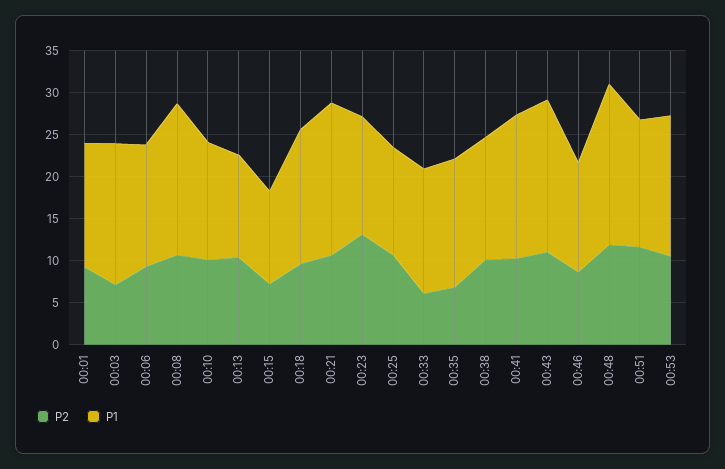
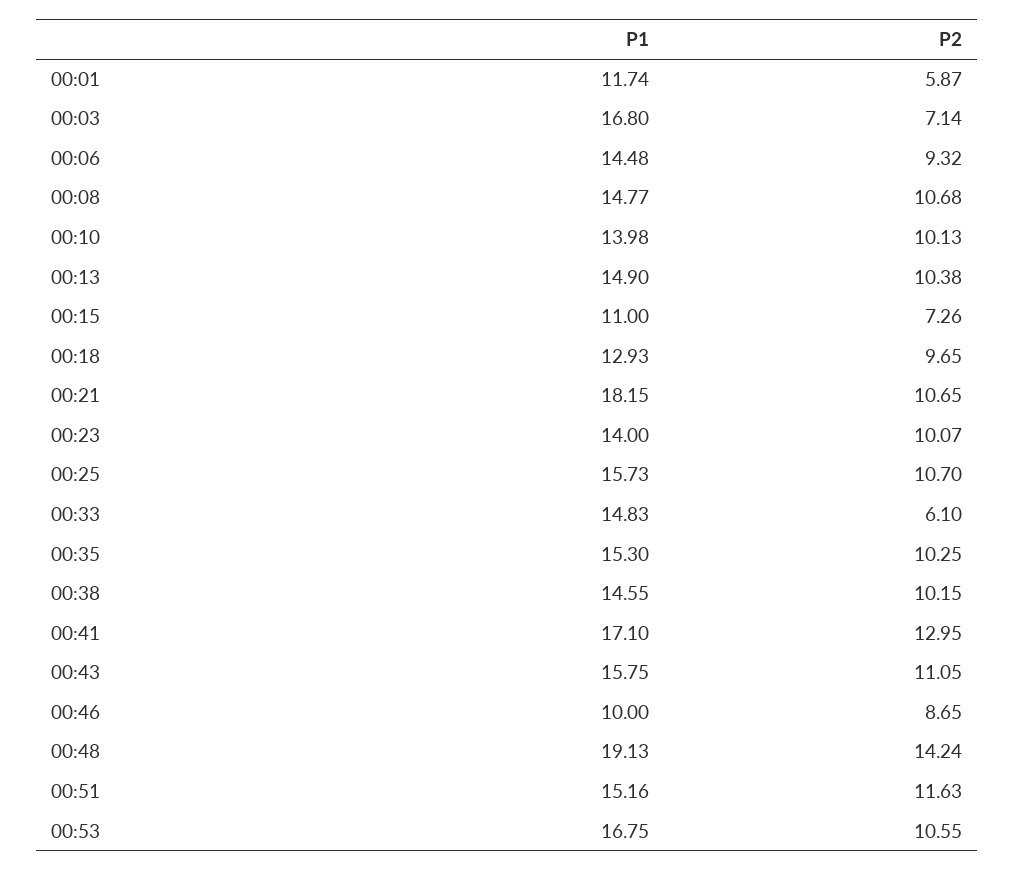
P2, 00:01: 9 -> 5.87
P1, 00:01: 15 -> 11.74
P1, 00:08: 18 -> 14.77
P1, 00:13: 12 -> 14.9
P1, 00:18: 16 -> 12.93
P2, 00:23: 13 -> 10.07
P1, 00:25: 13 -> 15.73
P2, 00:35: 7 -> 10.25
P2, 00:41: 10 -> 12.95
P1, 00:43: 18 -> 15.75
P1, 00:46: 13 -> 10
P2, 00:48: 12 -> 14.24

